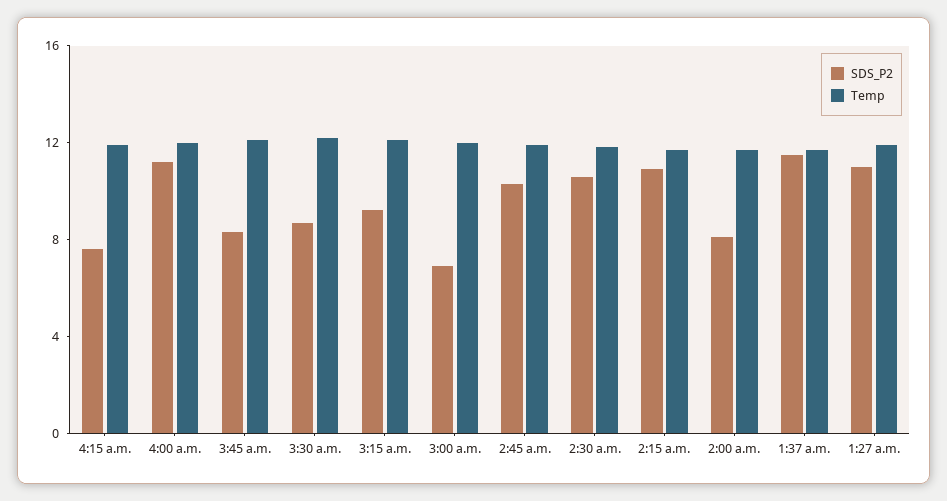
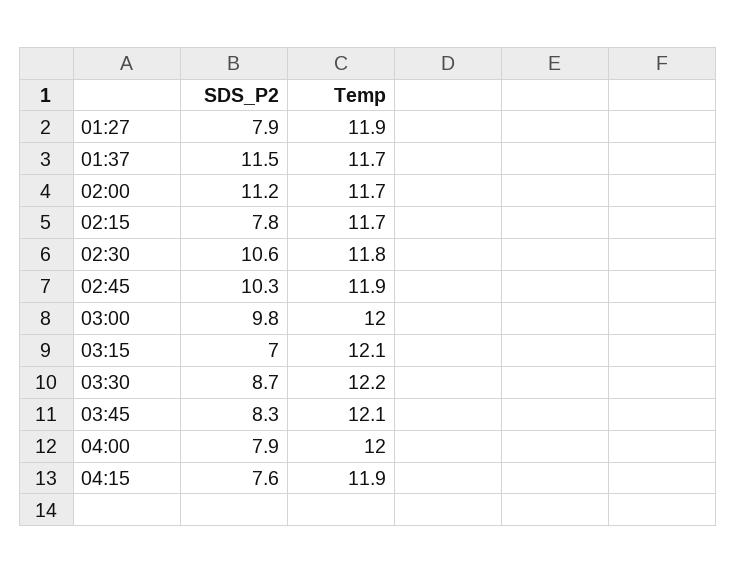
SDS_P2, 4:00 a.m.: 11 -> 7.9
SDS_P2, 3:15 a.m.: 9 -> 7
SDS_P2, 3:00 a.m.: 7 -> 9.8
SDS_P2, 2:15 a.m.: 11 -> 7.8
SDS_P2, 2:00 a.m.: 8 -> 11.2
SDS_P2, 1:27 a.m.: 11 -> 7.9

